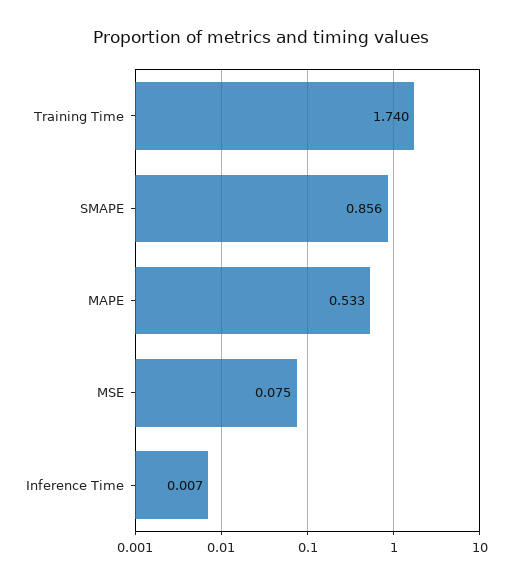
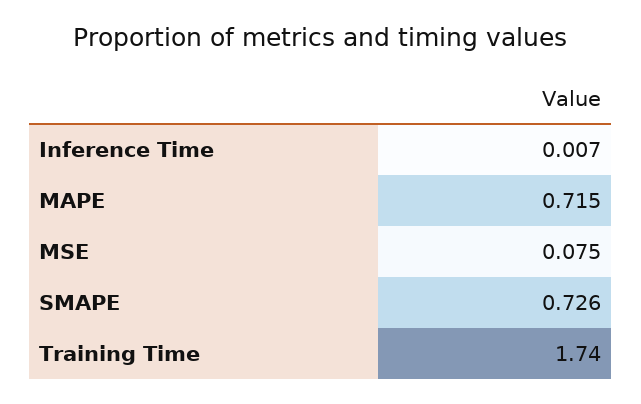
SMAPE: 0.856 -> 0.726
MAPE: 0.533 -> 0.715

